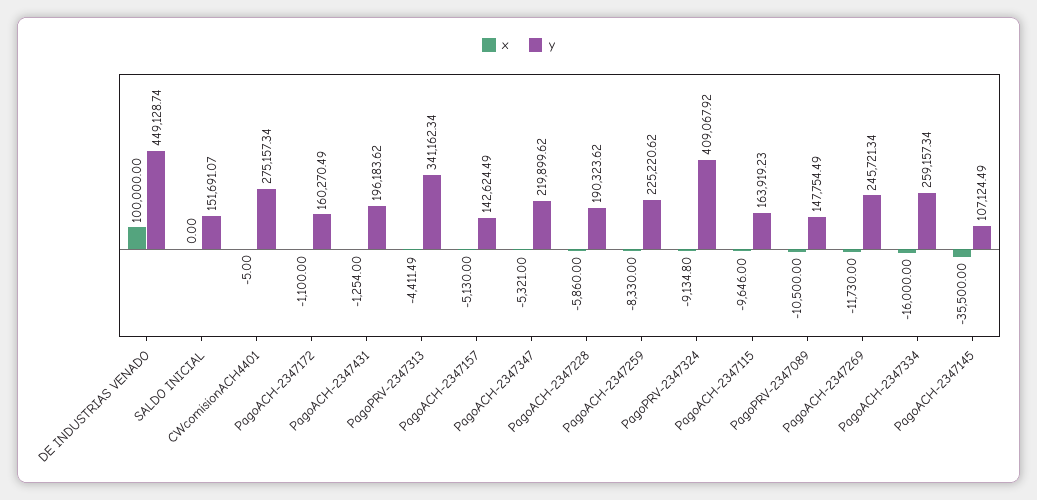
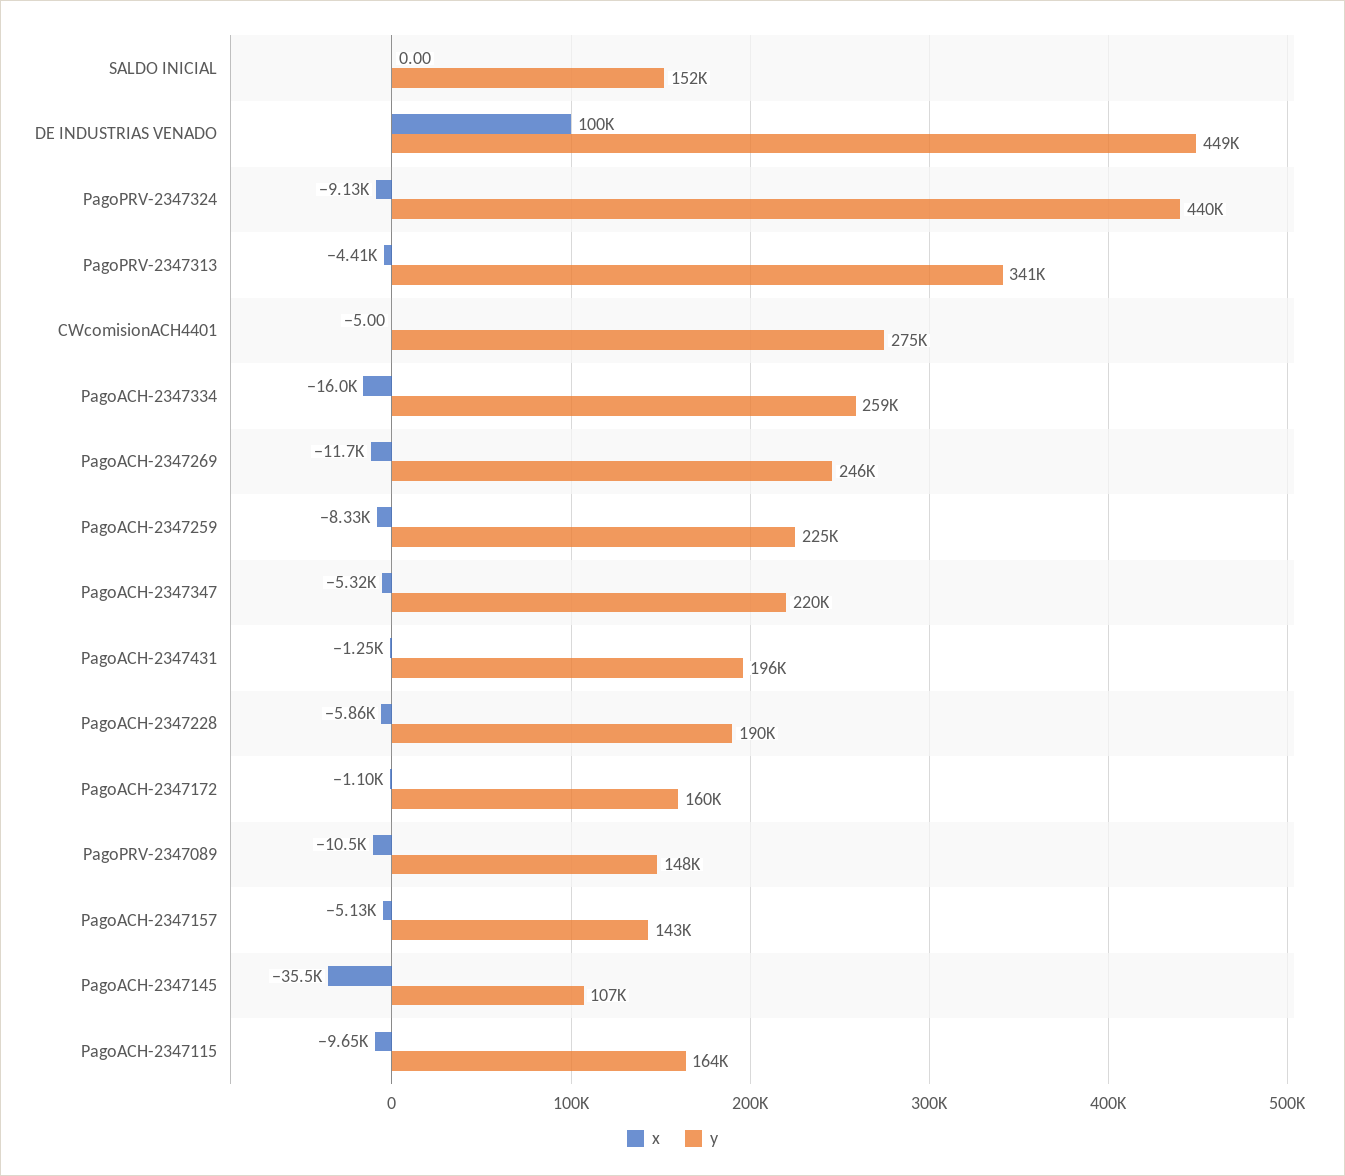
y, PagoPRV-2347324: 409067.92 -> 440000

